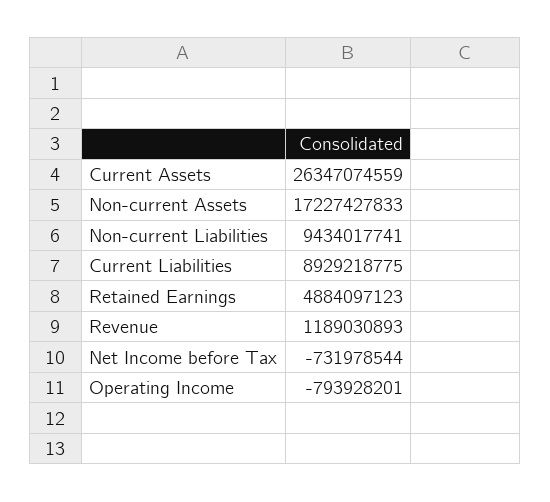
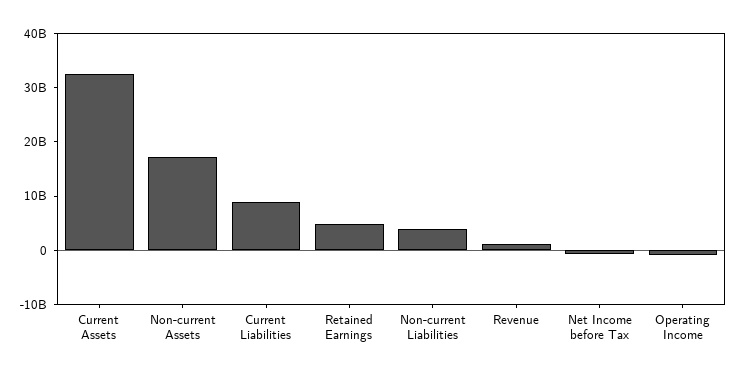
Current Assets: 26347074559 -> 32000000000
Non-current Liabilities: 9434017741 -> 4000000000

